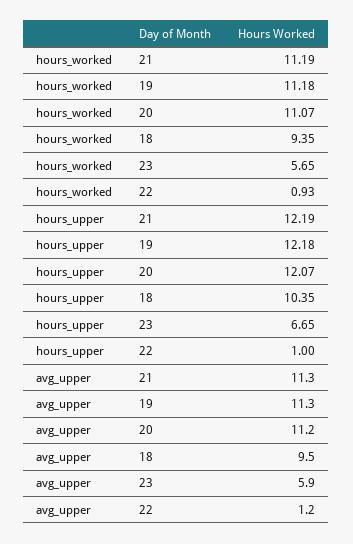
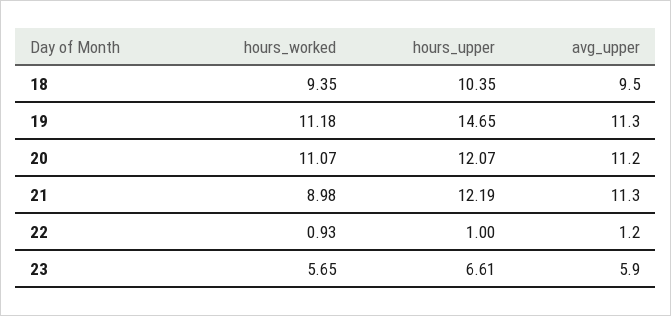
hours_worked, 21: 11.19 -> 8.98
hours_upper, 19: 12.18 -> 14.65
hours_upper, 23: 6.65 -> 6.61

